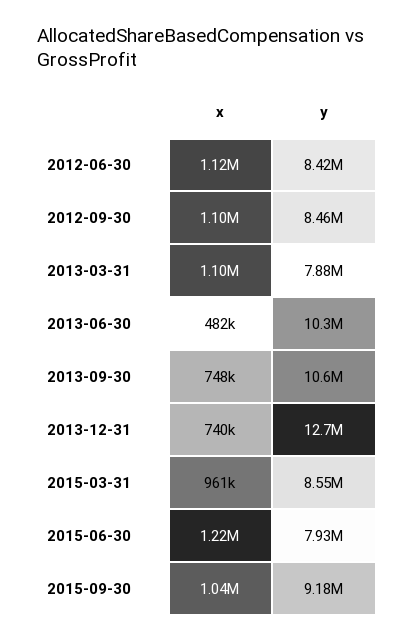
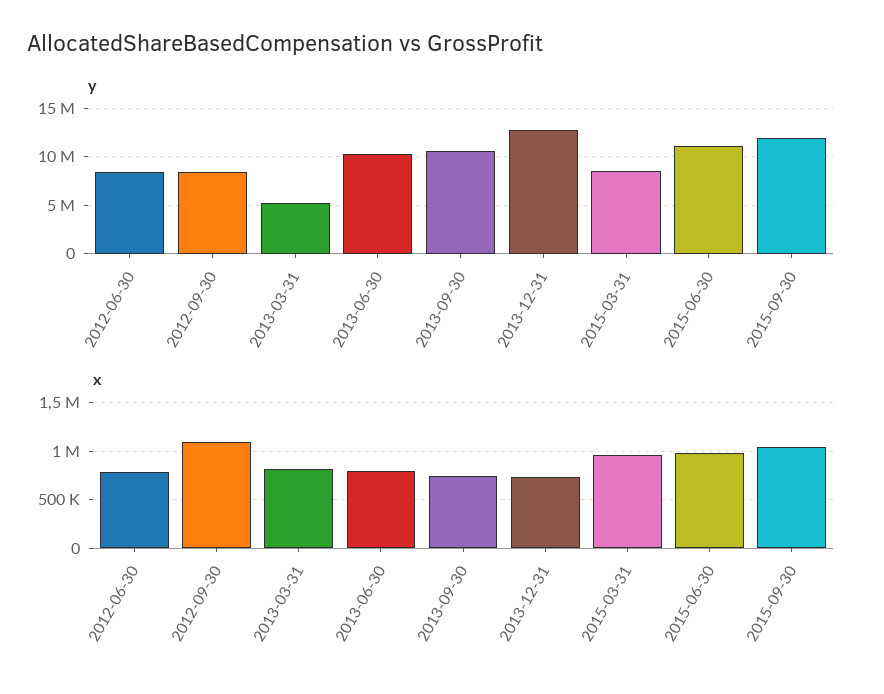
x, 2012-06-30: 1120000 -> 800000
x, 2013-03-31: 1100000 -> 800000
y, 2013-03-31: 7880000 -> 5000000
x, 2013-06-30: 482000 -> 800000
x, 2015-06-30: 1220000 -> 1000000
y, 2015-06-30: 7930000 -> 11000000
y, 2015-09-30: 9180000 -> 12000000

